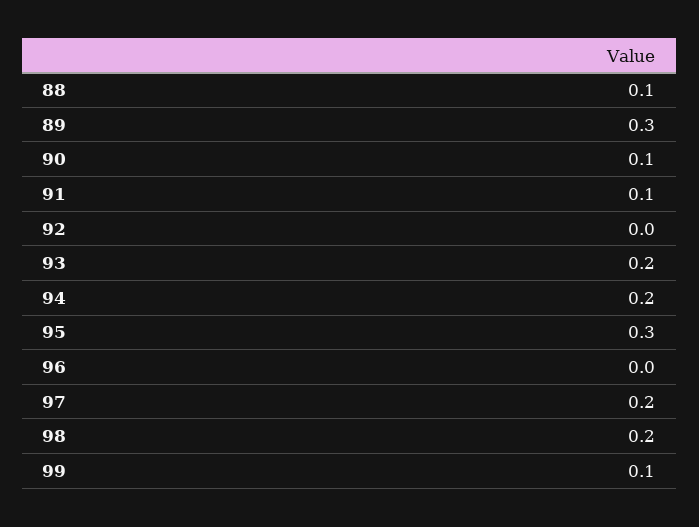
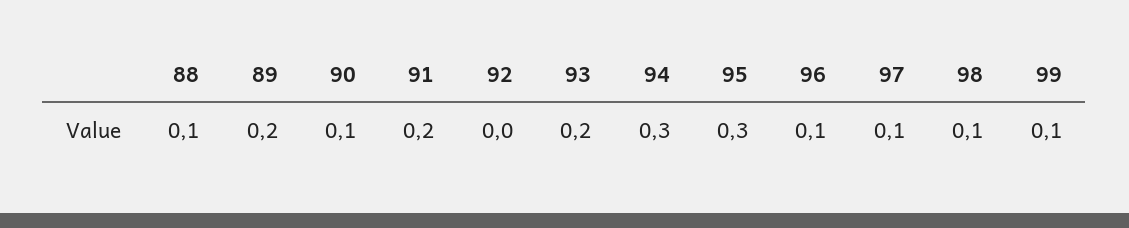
89: 0.3 -> 0.2
91: 0.1 -> 0.2
94: 0.2 -> 0.3
96: 0 -> 0.1
97: 0.2 -> 0.1
98: 0.2 -> 0.1

